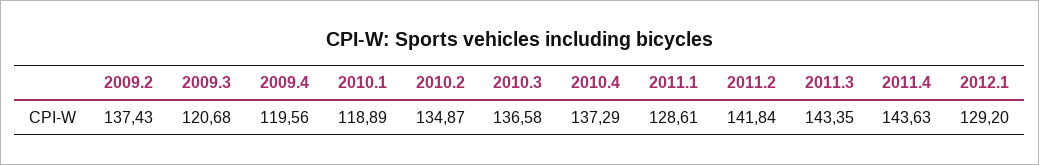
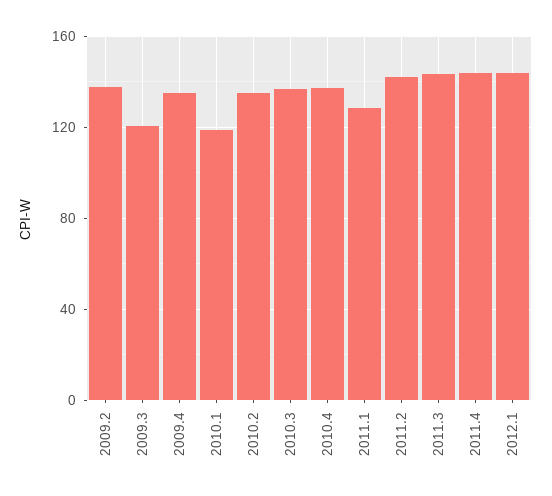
2009.4: 119.56 -> 135
2012.1: 129.2 -> 145

